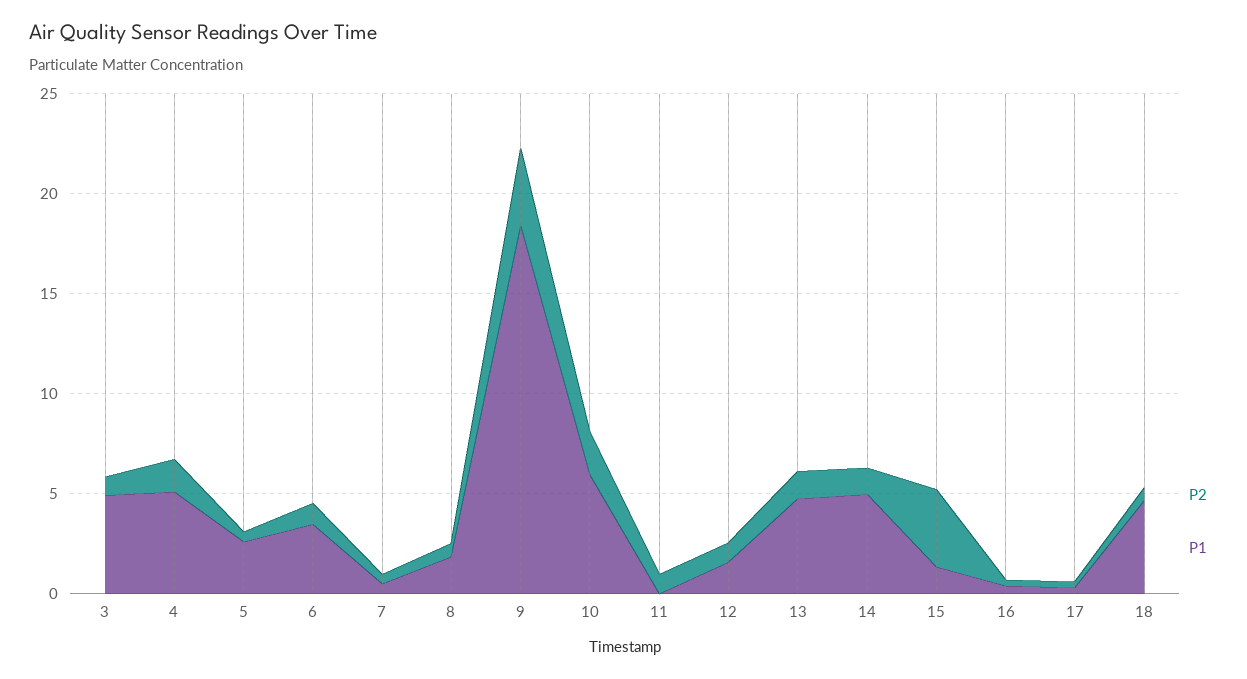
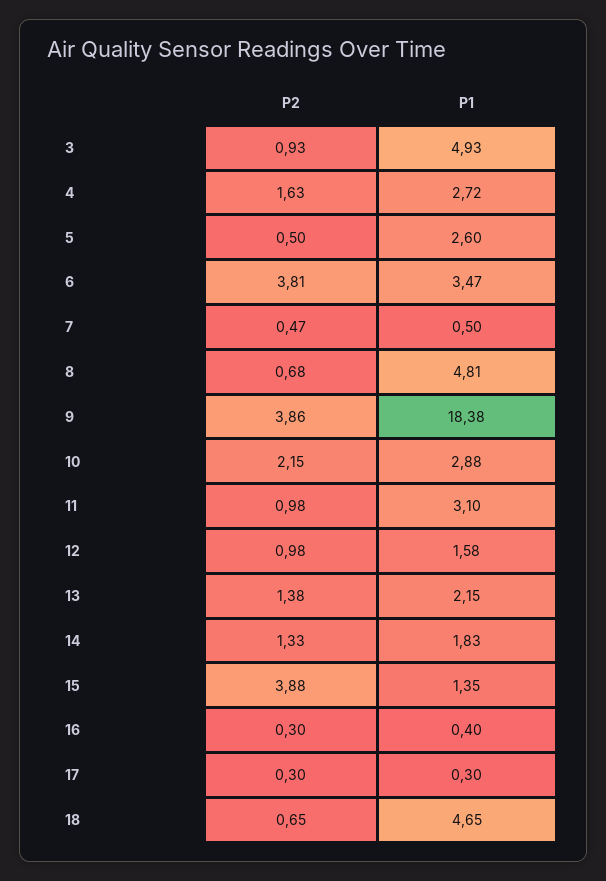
P1, 4: 5 -> 2.72
P2, 6: 1 -> 3.81
P1, 8: 2 -> 4.81
P1, 10: 6 -> 2.88
P1, 11: 0 -> 3.1
P1, 13: 5 -> 2.15
P1, 14: 5 -> 1.83

